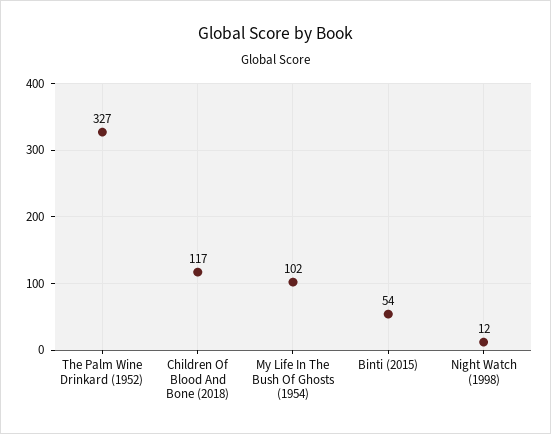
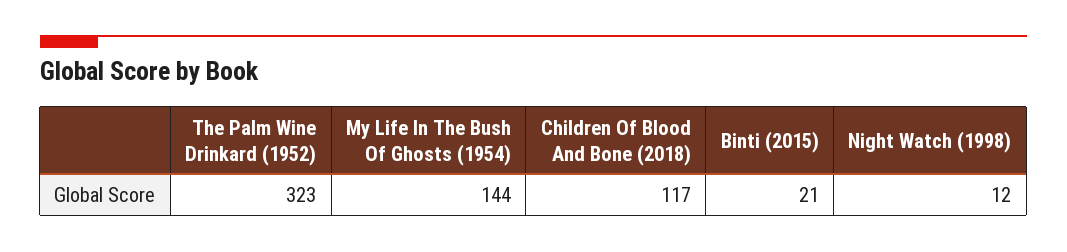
The Palm Wine Drinkard (1952): 327 -> 323
My Life In The Bush Of Ghosts (1954): 102 -> 144
Binti (2015): 54 -> 21

